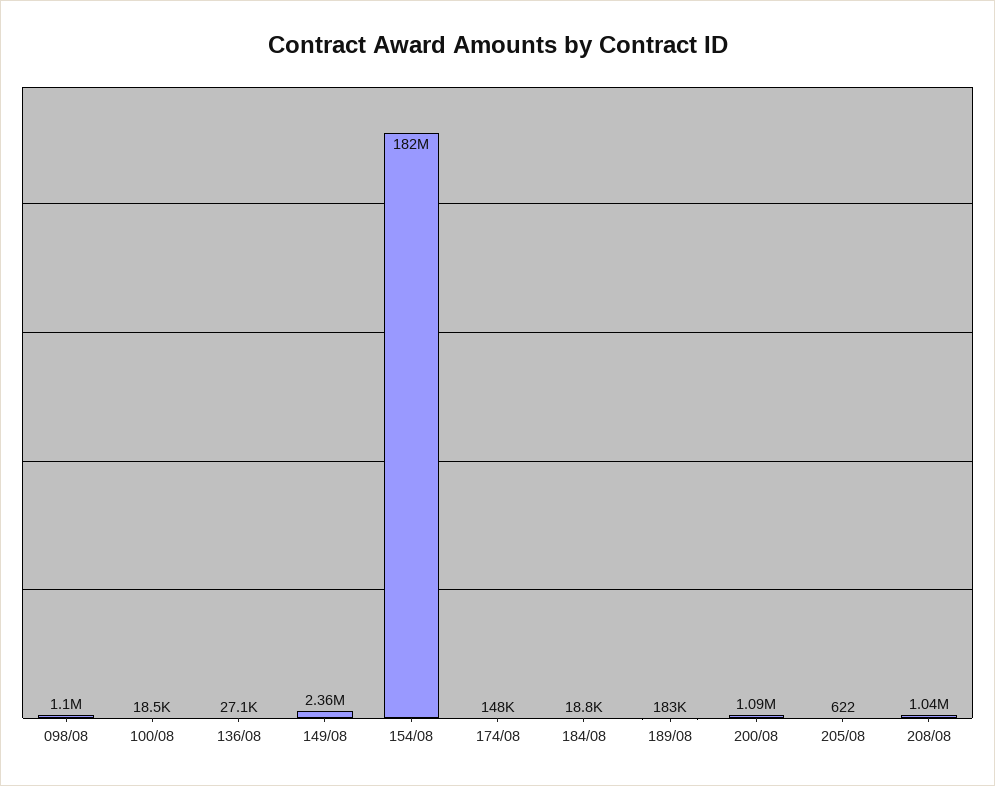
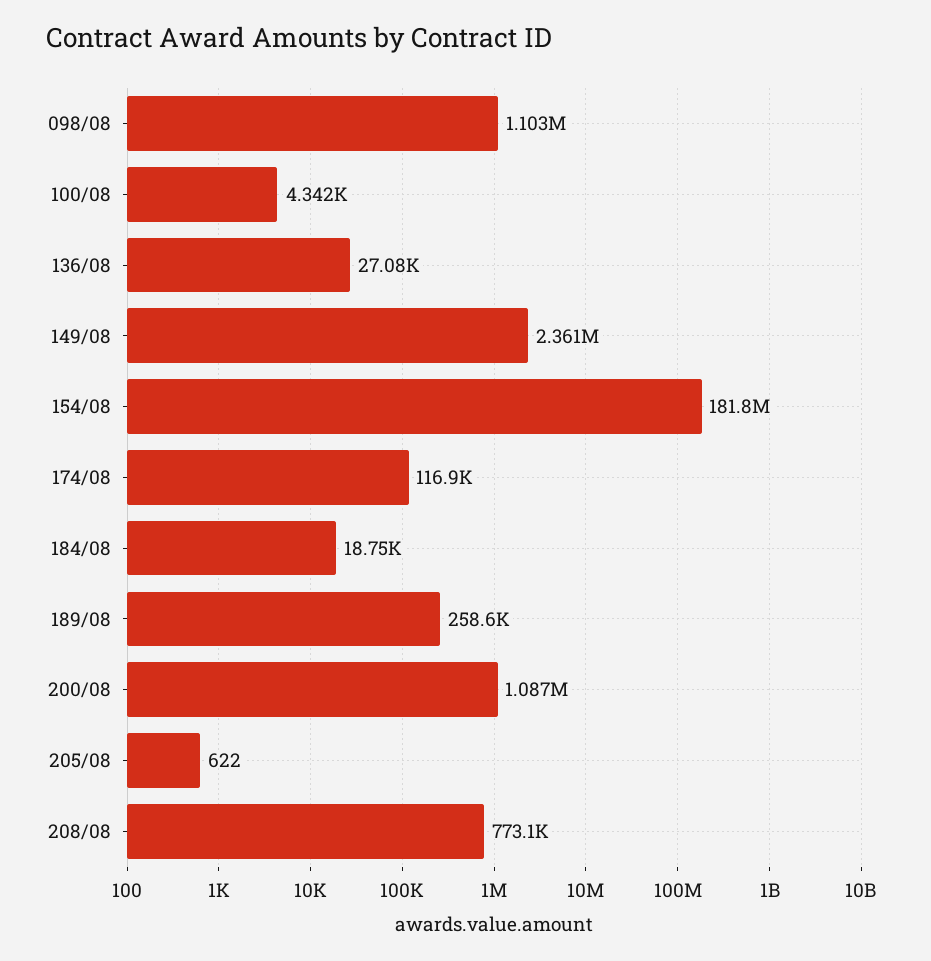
100/08: 18500 -> 4342
174/08: 148000 -> 116900
189/08: 183000 -> 258600
208/08: 1040000 -> 773100

